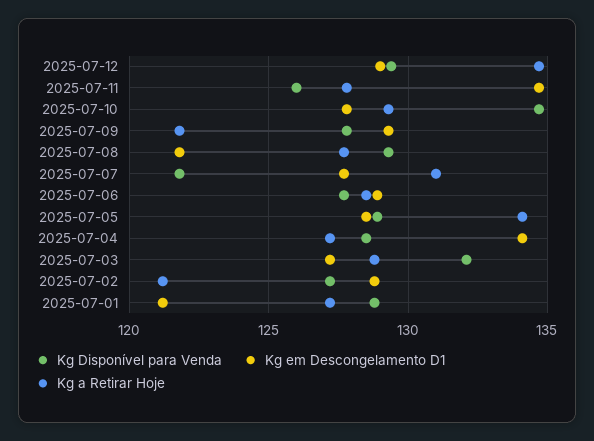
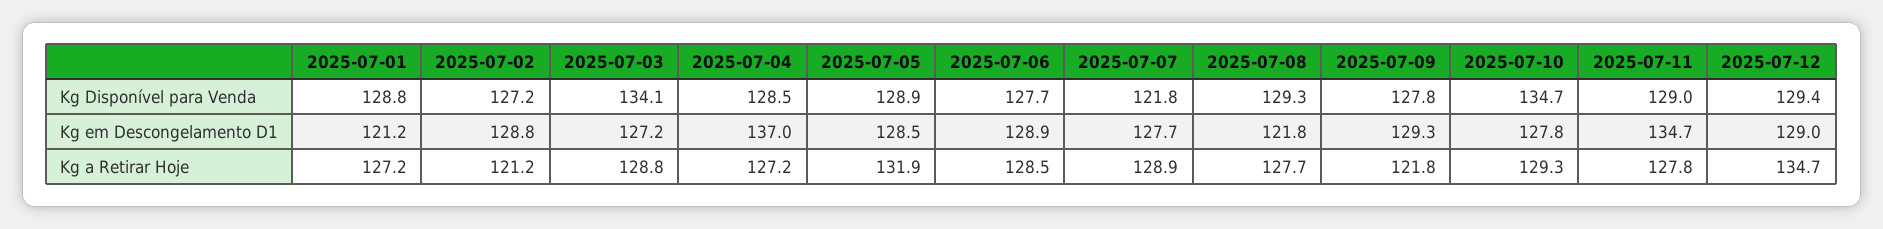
Kg Disponível para Venda, 2025-07-11: 126 -> 129
Kg a Retirar Hoje, 2025-07-07: 131 -> 128.9
Kg a Retirar Hoje, 2025-07-05: 134 -> 131.9
Kg em Descongelamento D1, 2025-07-04: 134 -> 137
Kg Disponível para Venda, 2025-07-03: 132 -> 134.1

